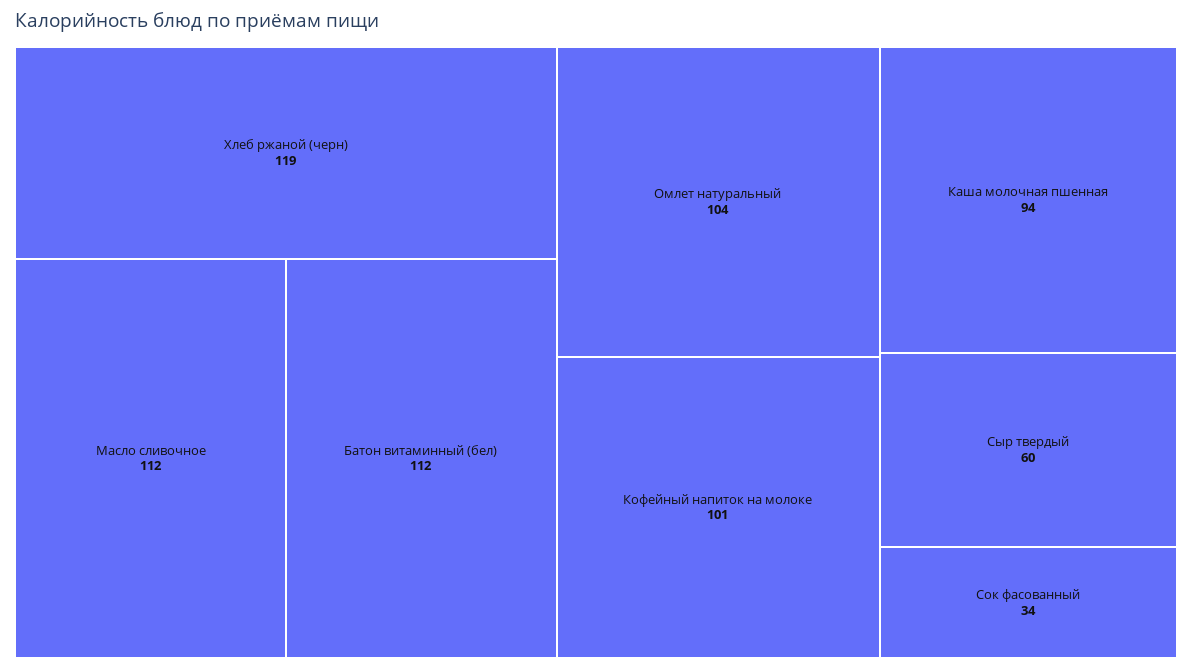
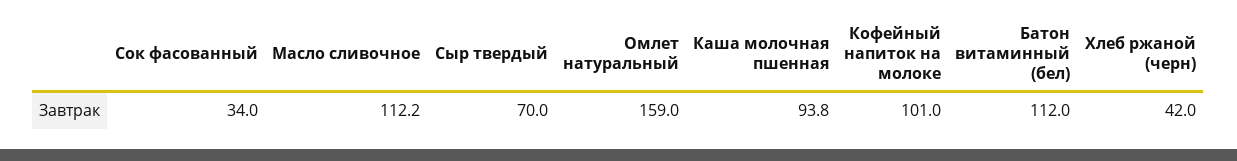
Хлеб ржаной (черн): 119 -> 42
Омлет натуральный: 104 -> 159
Сыр твердый: 60 -> 70

